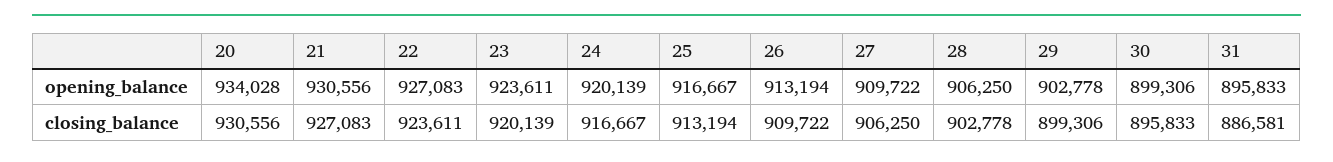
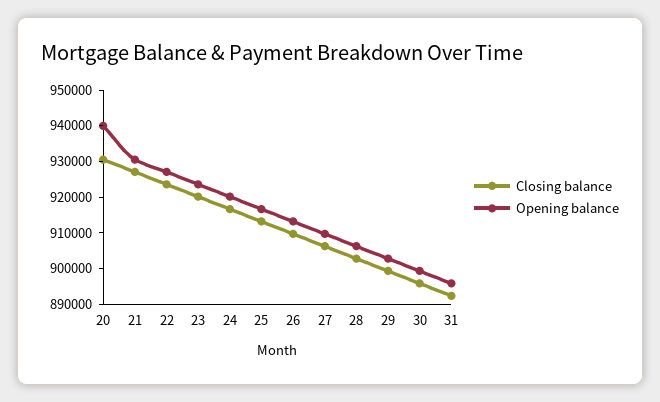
opening_balance, 20: 934028 -> 940000
closing_balance, 31: 886581 -> 892500

